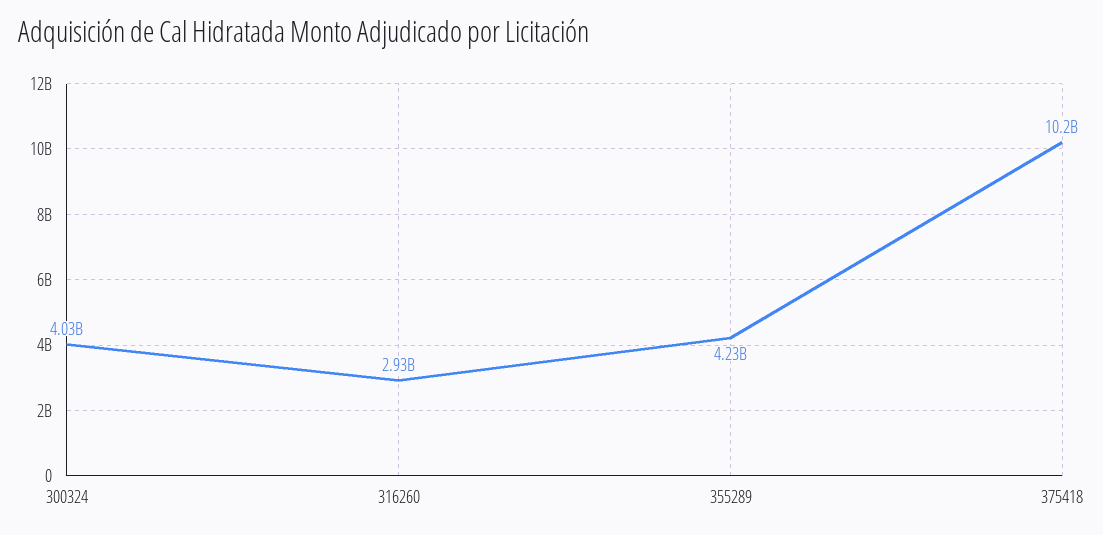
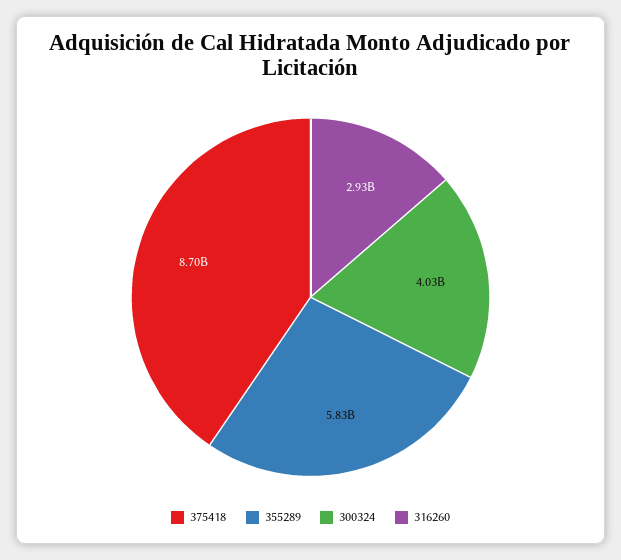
355289: 4230000000 -> 5830000000
375418: 10200000000 -> 8700000000

